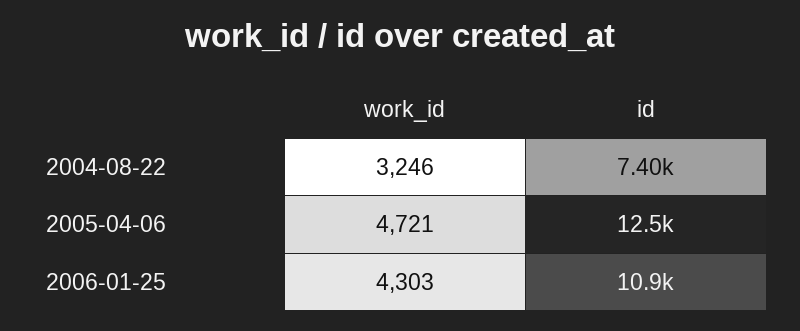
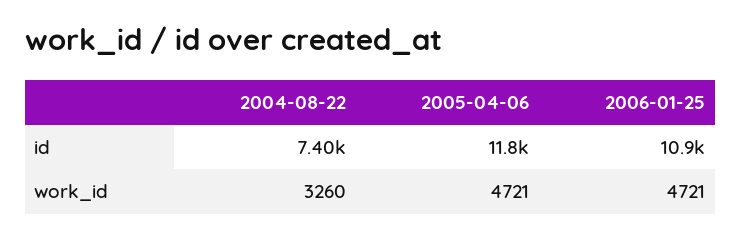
work_id, 2004-08-22: 3246 -> 3260
id, 2005-04-06: 12500 -> 11800
work_id, 2006-01-25: 4303 -> 4721

